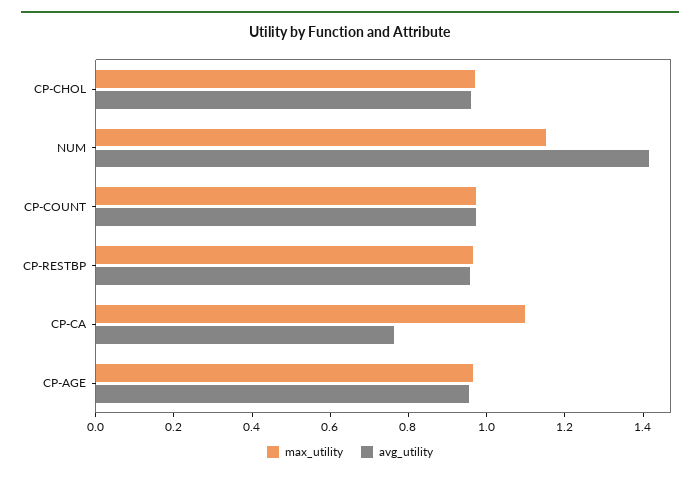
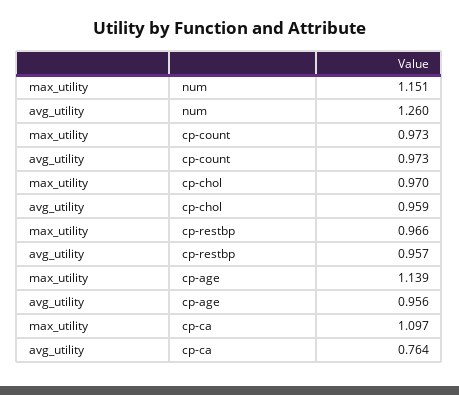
avg_utility, NUM: 1.4 -> 1.26
max_utility, CP-AGE: 0.95 -> 1.139

